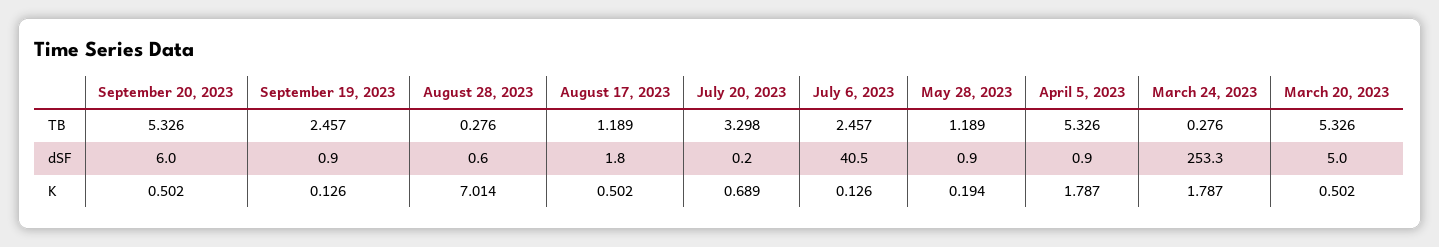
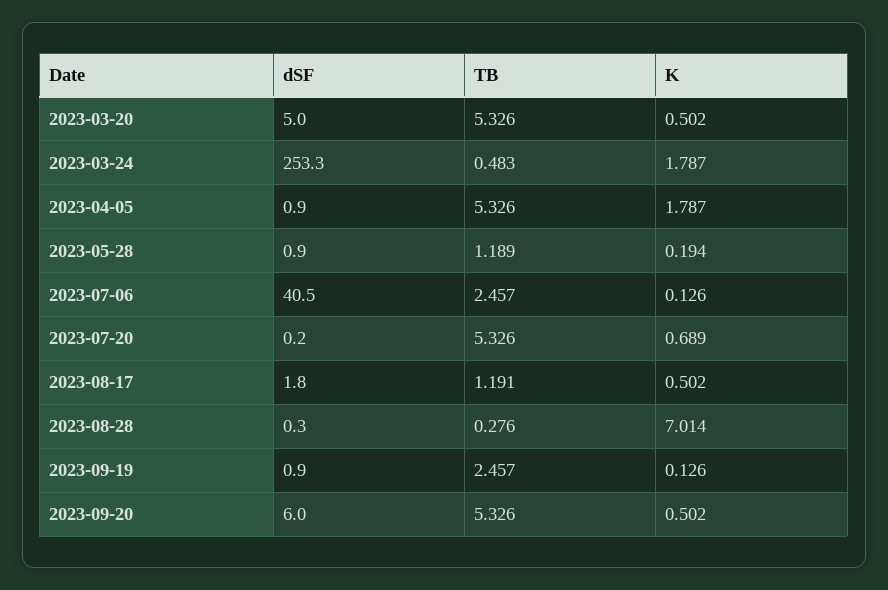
August 17, 2023, TB: 1.189 -> 1.191
July 20, 2023, TB: 3.298 -> 5.326
March 24, 2023, TB: 0.276 -> 0.483
August 28, 2023, dSF: 0.6 -> 0.3

